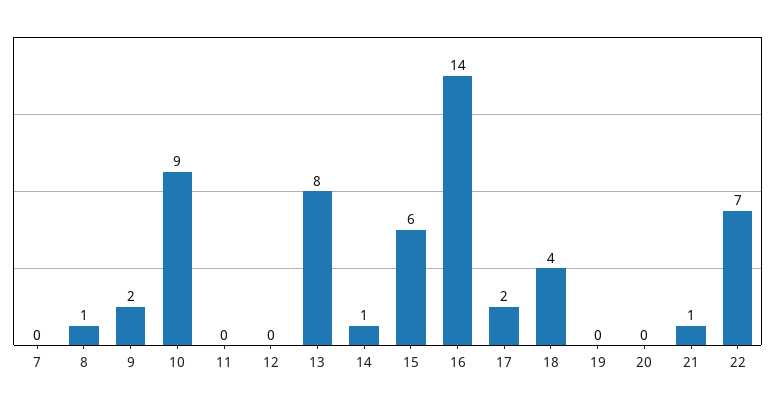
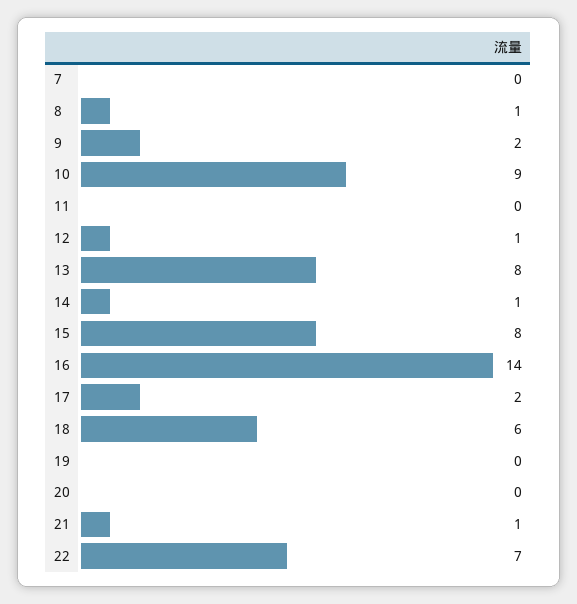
12: 0 -> 1
15: 6 -> 8
18: 4 -> 6

